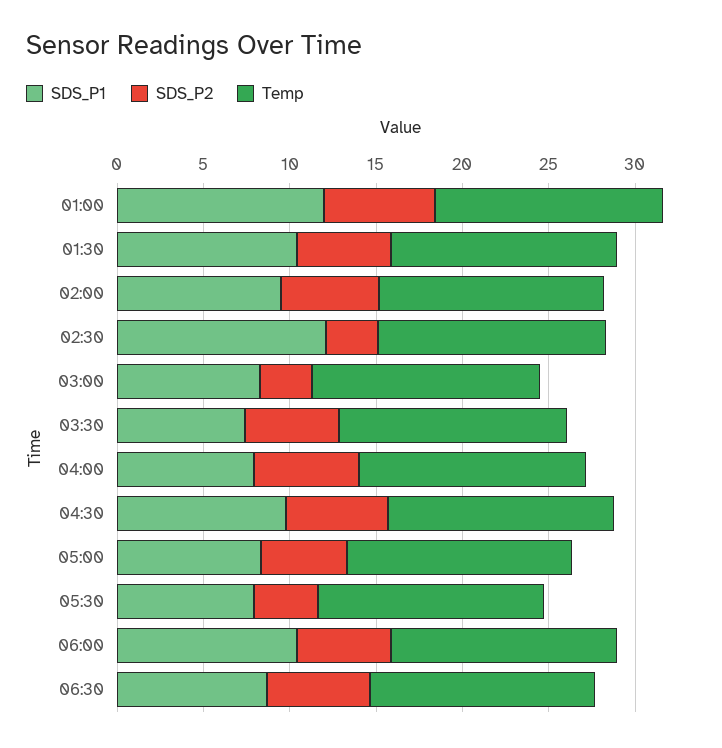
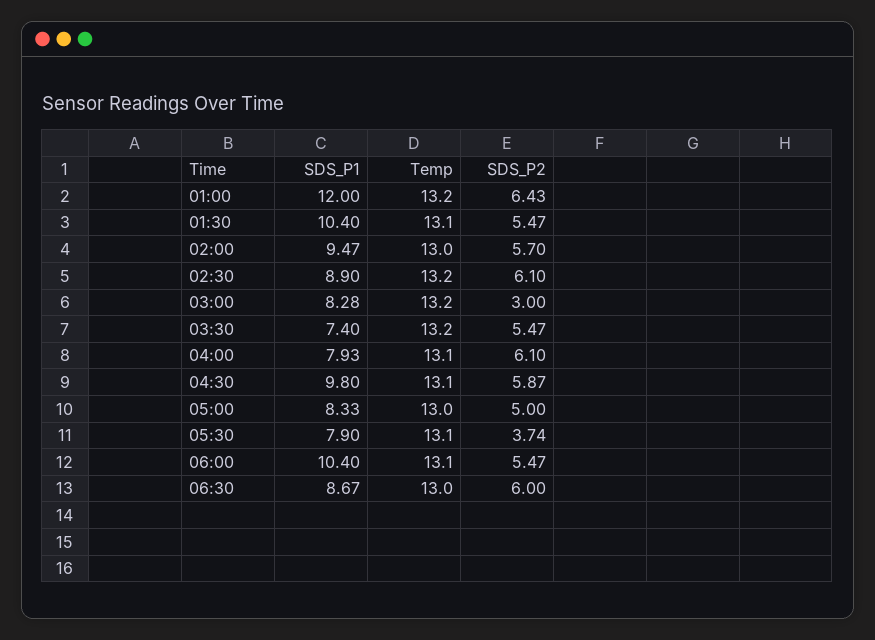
SDS_P1, 02:30: 12 -> 8.9
SDS_P2, 02:30: 3 -> 6.1

